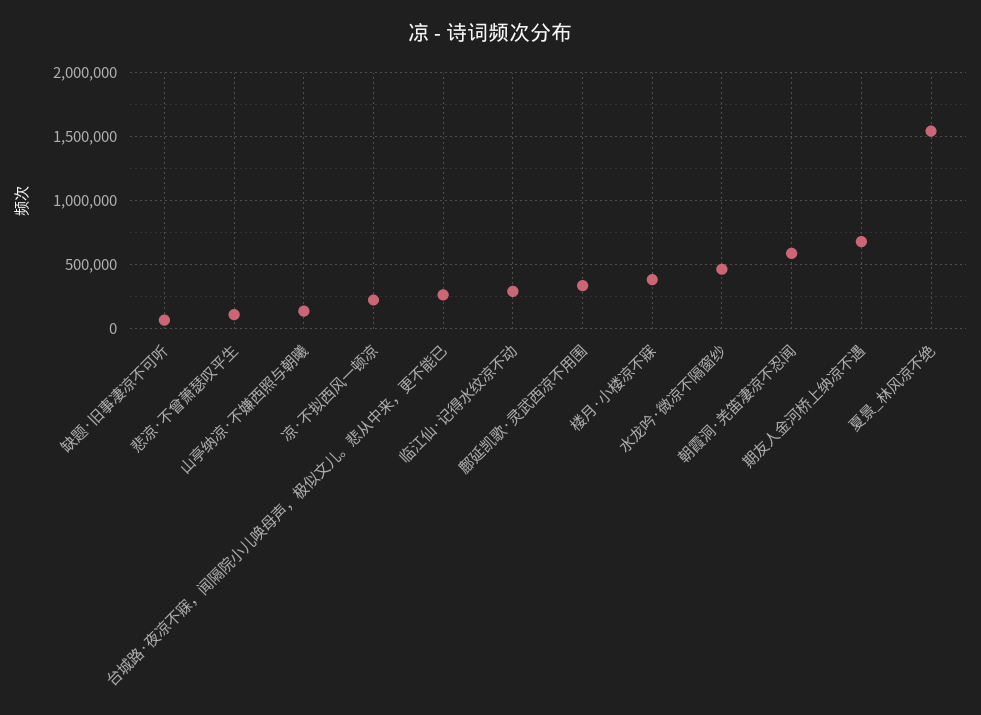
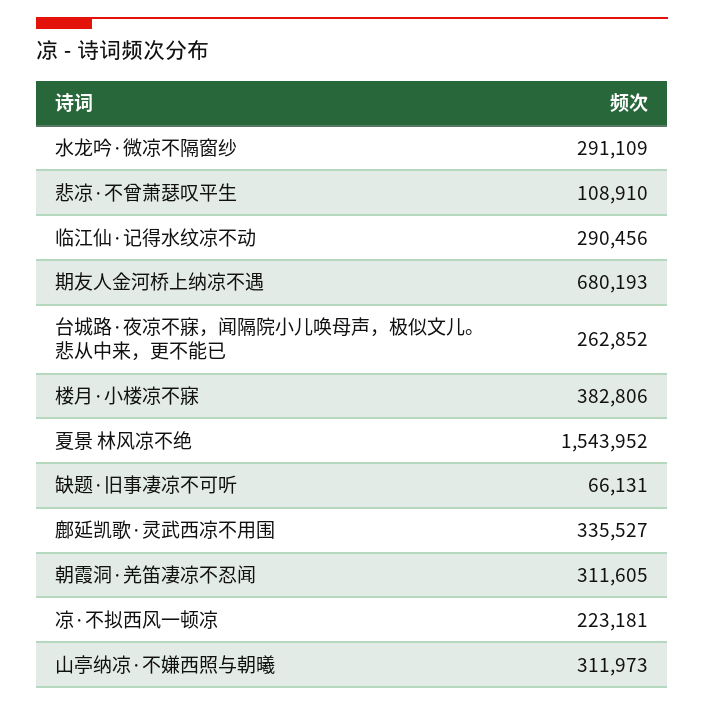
山亭纳凉·不嫌西照与朝曦: 150000 -> 311973
水龙吟·微凉不隔窗纱: 450000 -> 291109
朝霞洞·羌笛凄凉不忍闻: 600000 -> 311605

